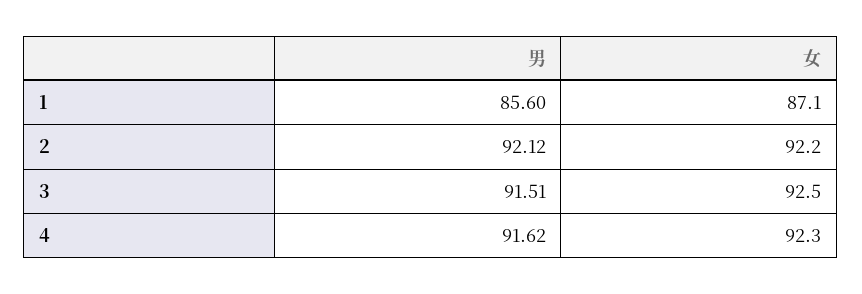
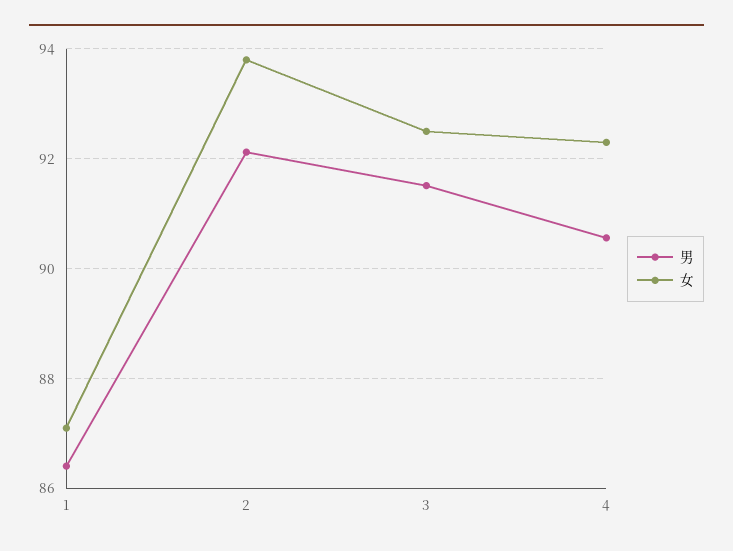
男, 1: 85.6 -> 86.4
女, 2: 92.2 -> 93.8
男, 4: 91.62 -> 90.6

